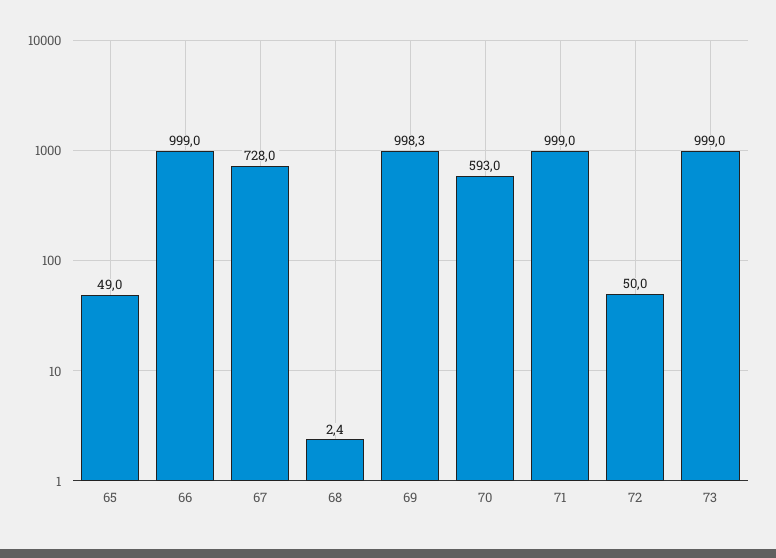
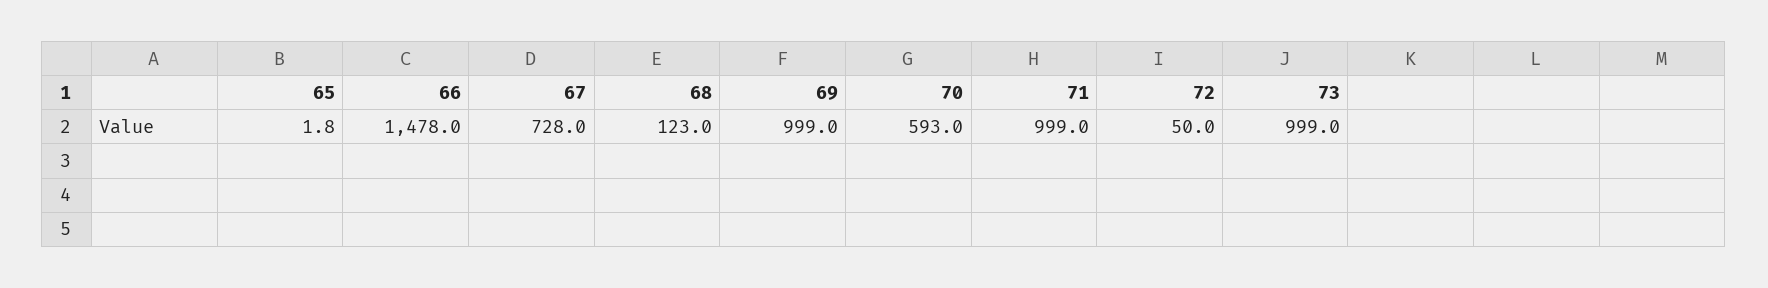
65: 49 -> 1.8
66: 999 -> 1478
68: 2.4 -> 123
69: 998.3 -> 999

